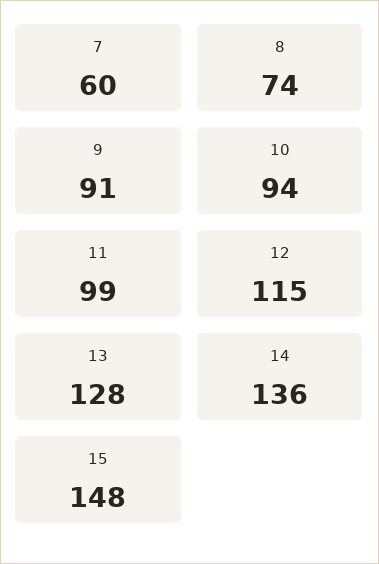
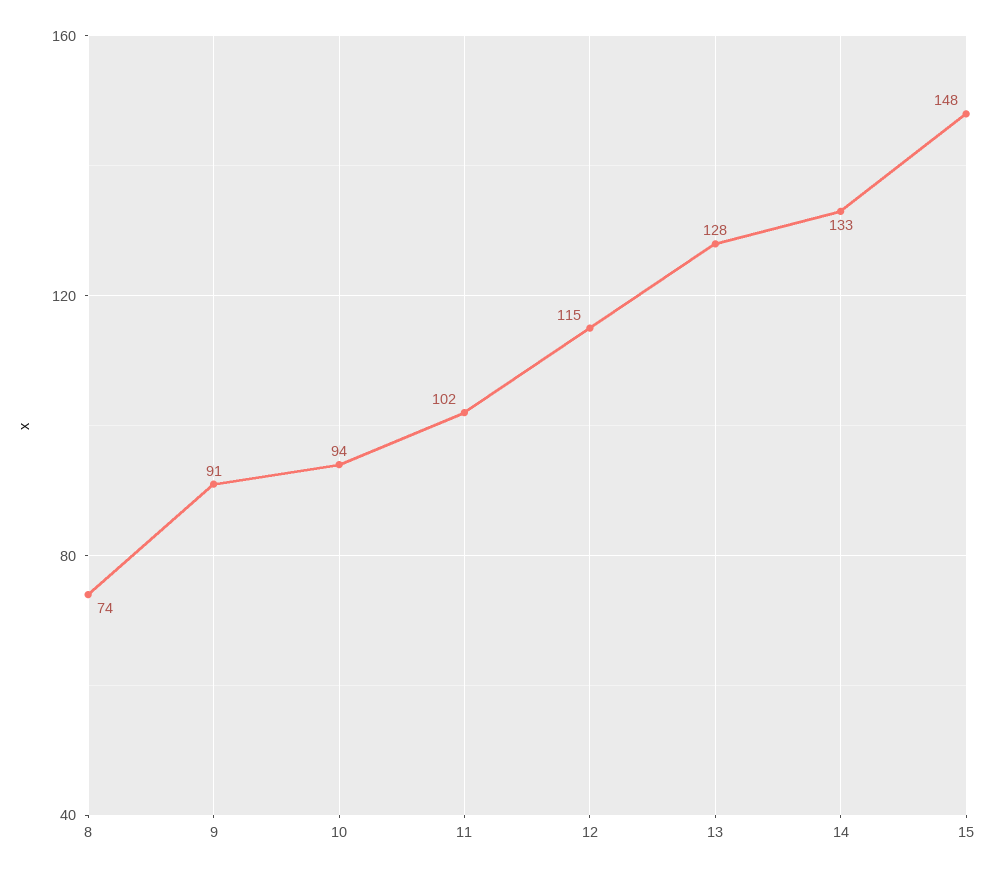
7: 60 -> none
11: 99 -> 102
14: 136 -> 133

